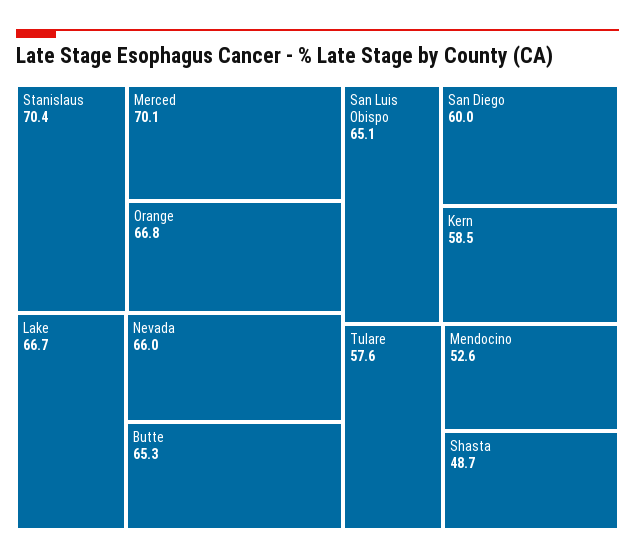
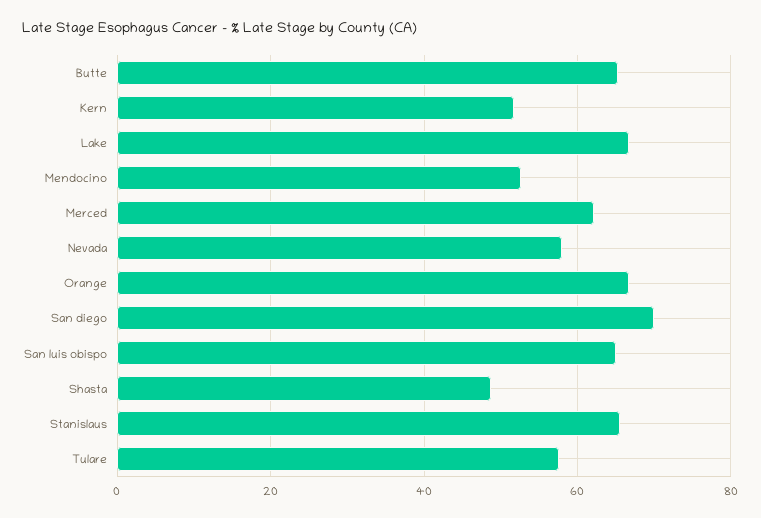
Stanislaus: 70.4 -> 66
Merced: 70.1 -> 62
Nevada: 66 -> 58
San Diego: 60 -> 70
Kern: 58.5 -> 52

